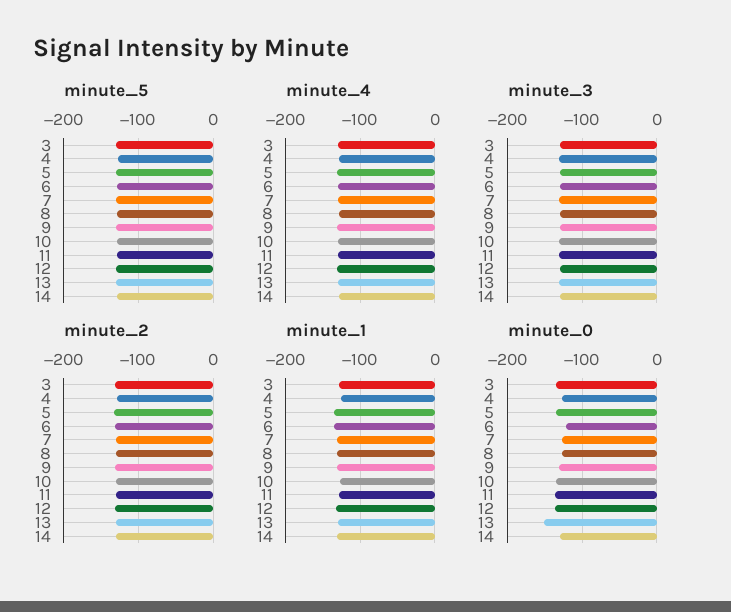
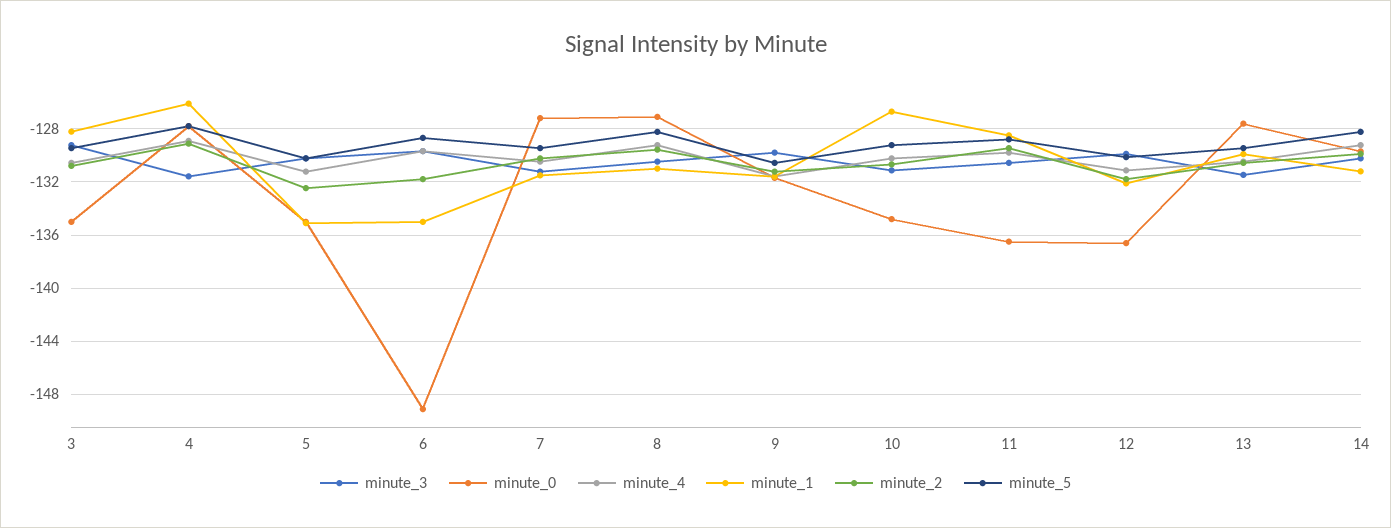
minute_0, 6: -120 -> -149
minute_0, 13: -150 -> -127.5

